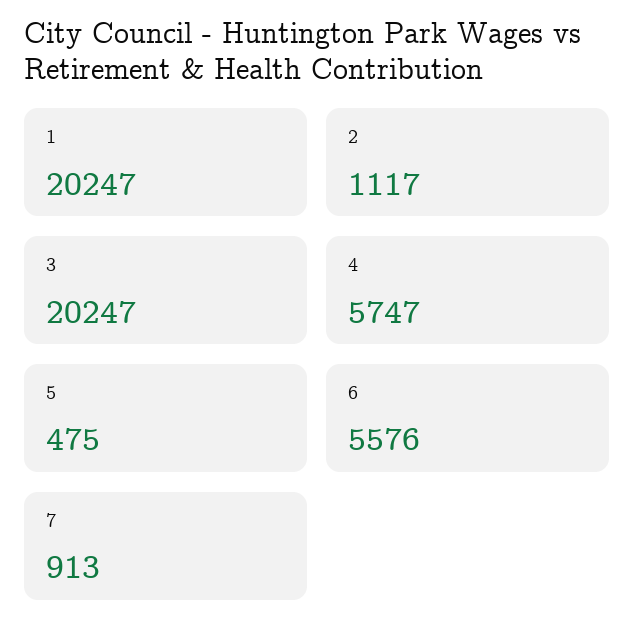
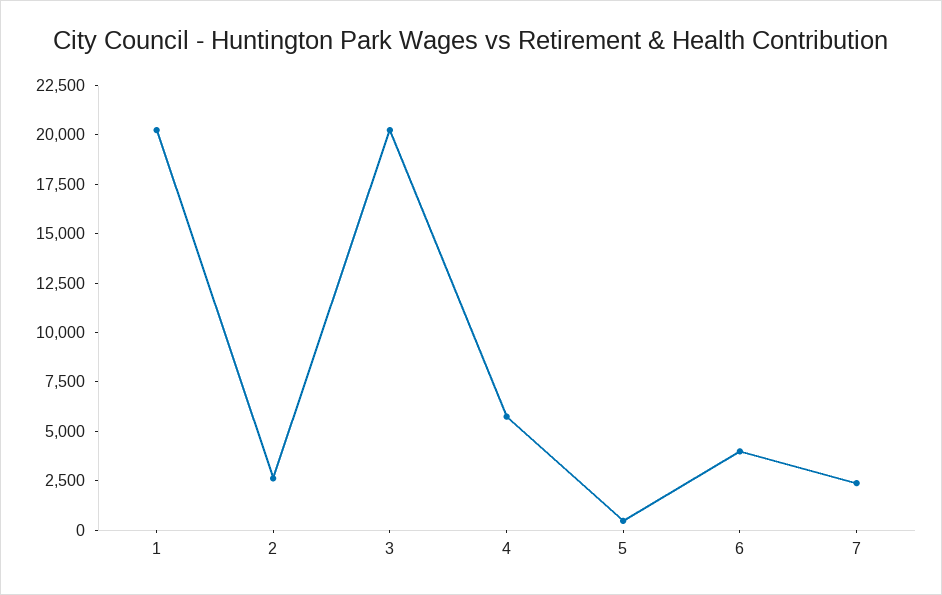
2: 1117 -> 2500
6: 5576 -> 4000
7: 913 -> 2500

